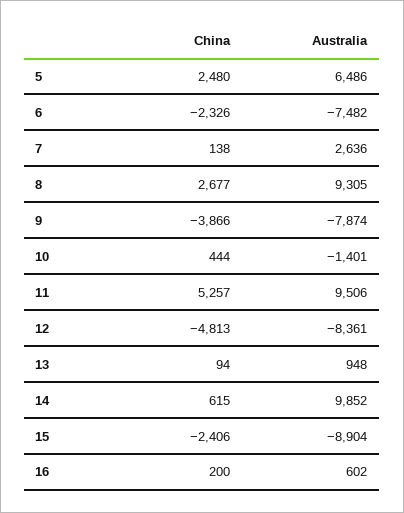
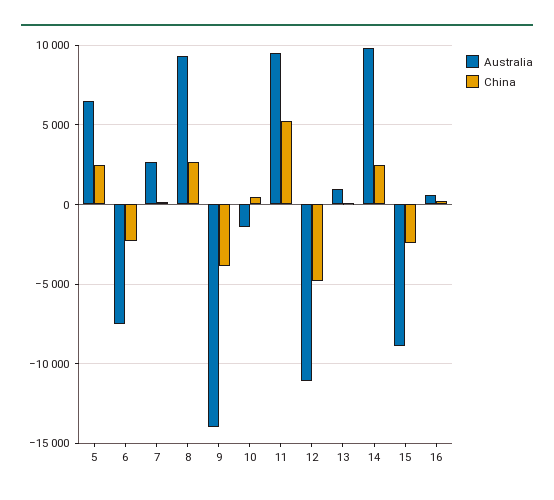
Australia, 9: -7874 -> -14000
Australia, 12: -8361 -> -11000
China, 14: 615 -> 2500

